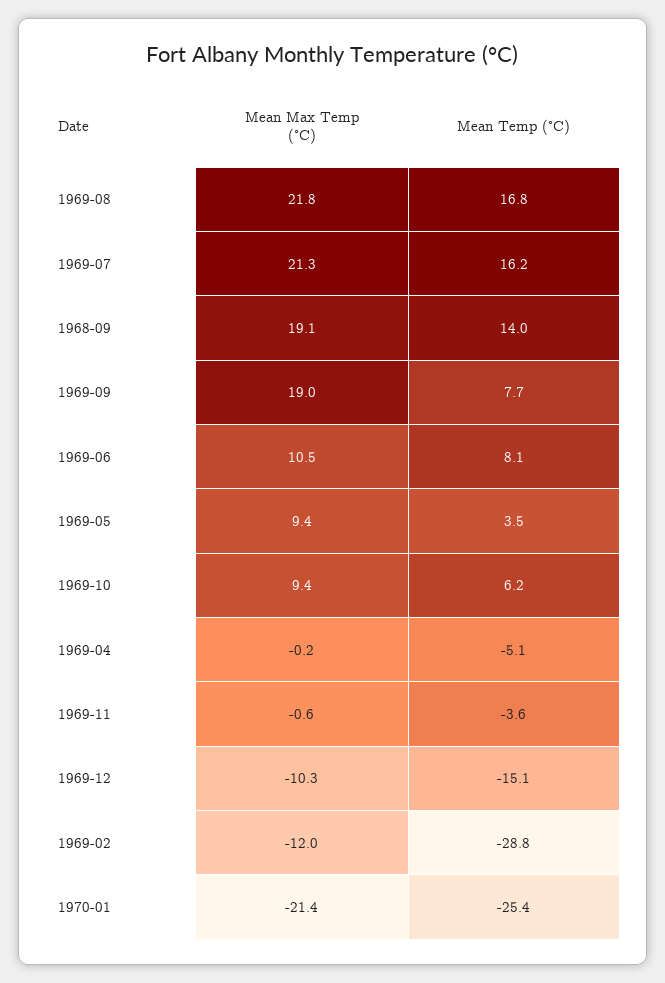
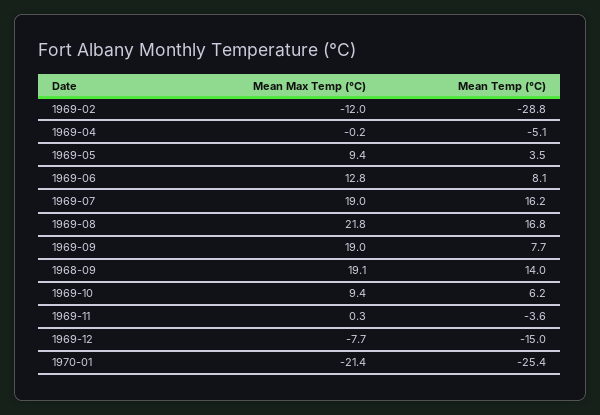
Mean Max Temp (°C), 1969-07: 21.3 -> 19
Mean Max Temp (°C), 1969-06: 10.5 -> 12.8
Mean Max Temp (°C), 1969-11: -0.6 -> 0.3
Mean Max Temp (°C), 1969-12: -10.3 -> -7.7
Mean Temp (°C), 1969-12: -15.1 -> -15

